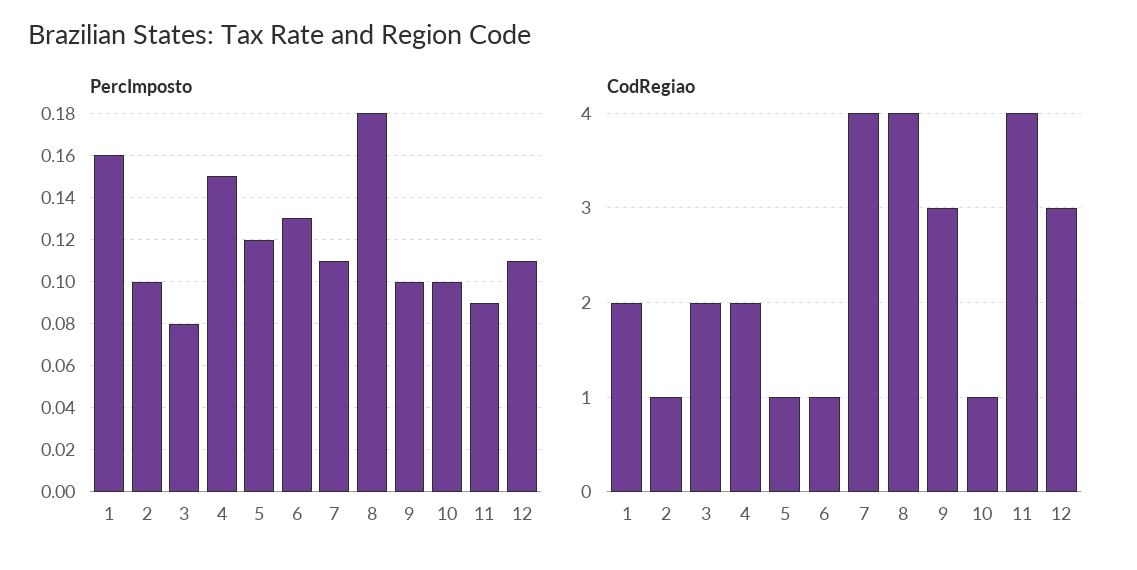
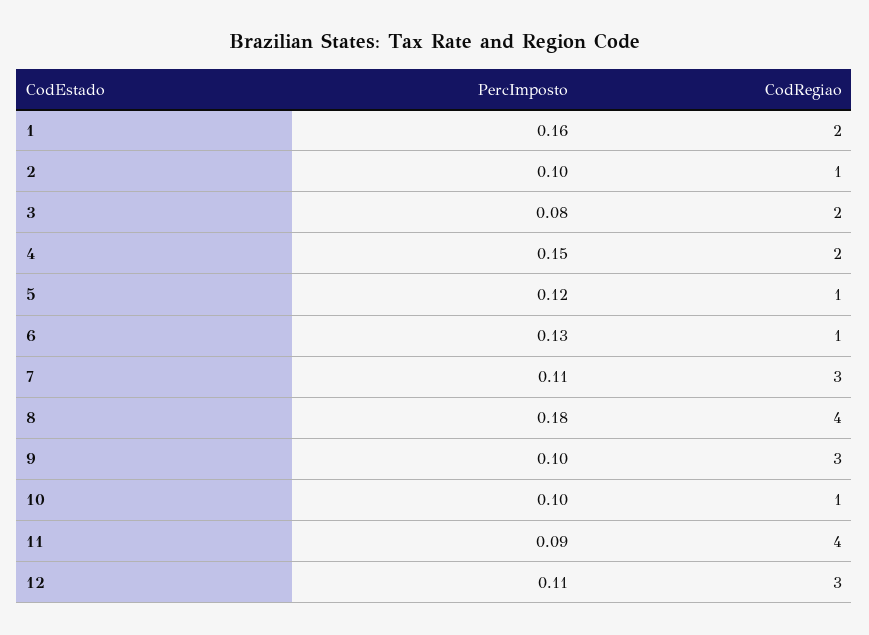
CodRegiao, 7: 4 -> 3

